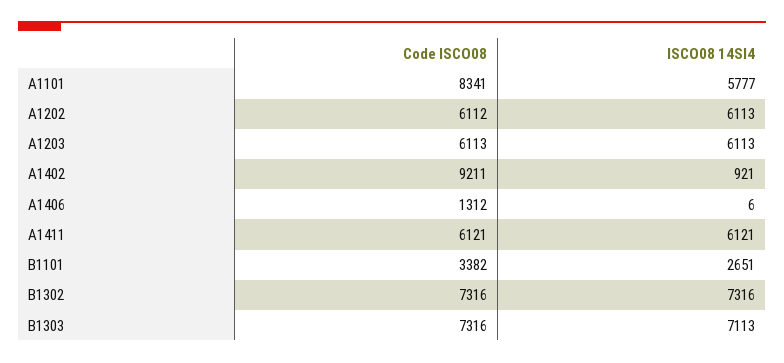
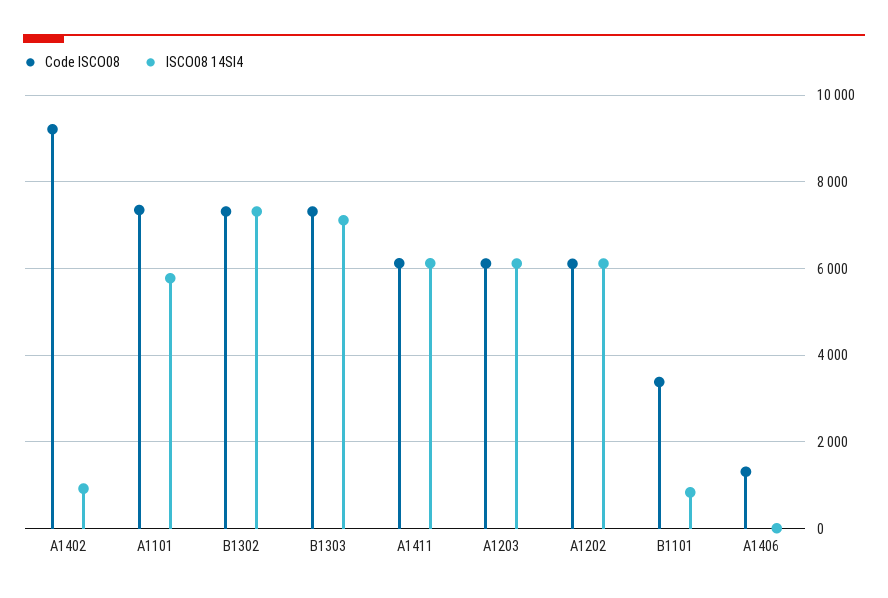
Code ISCO08, A1101: 8341 -> 7400
ISCO08 14SI4, B1101: 2651 -> 800

